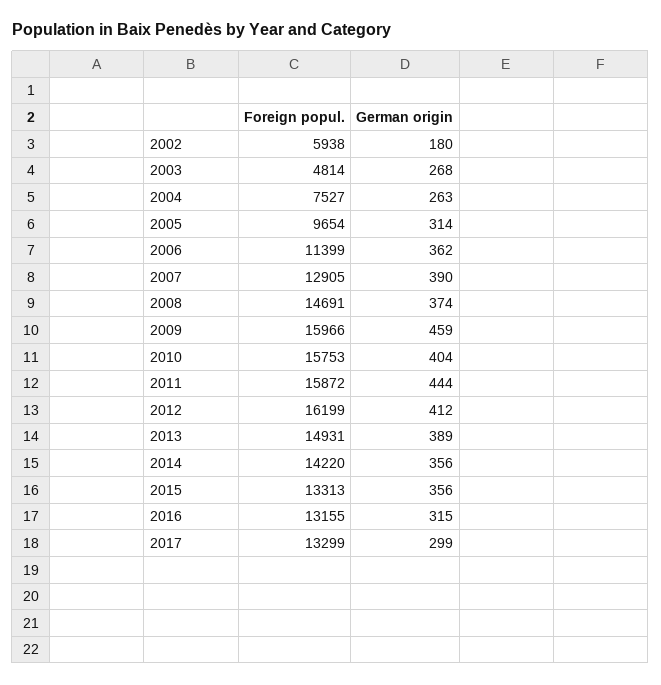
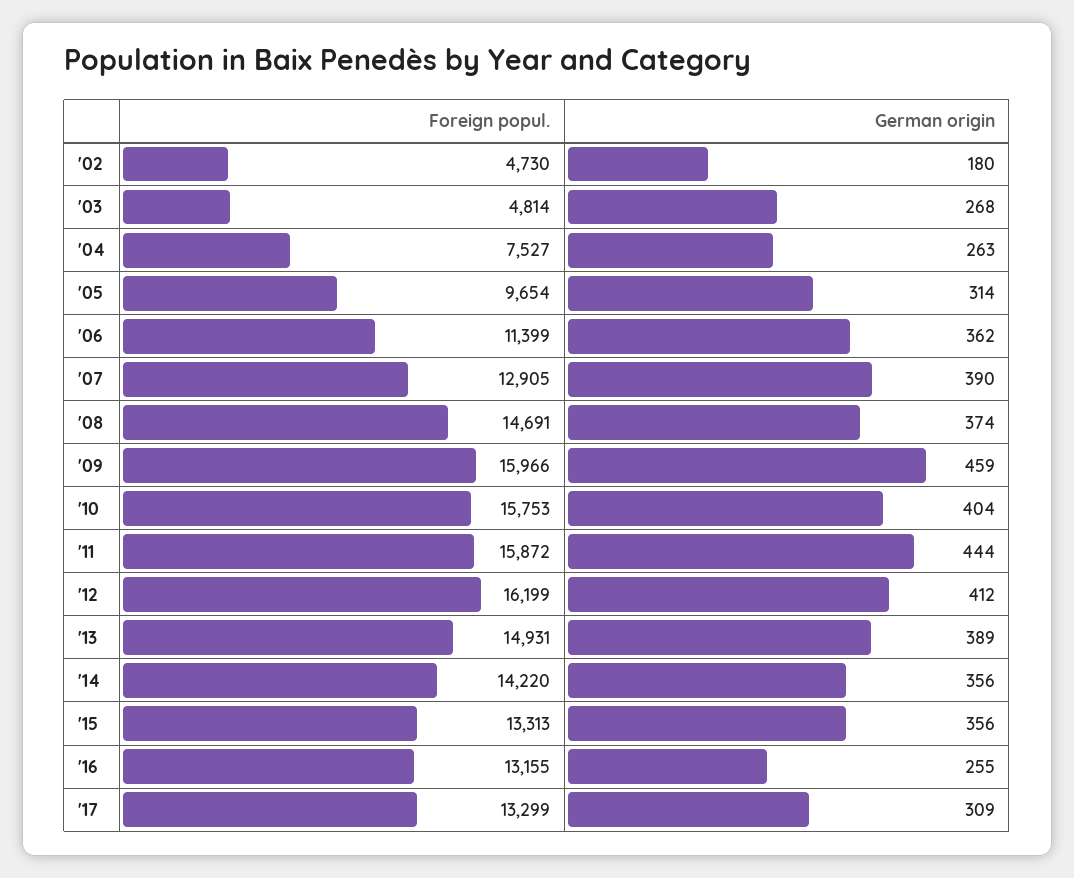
Foreign popul., 2002: 5938 -> 4730
German origin, 2016: 315 -> 255
German origin, 2017: 299 -> 309

